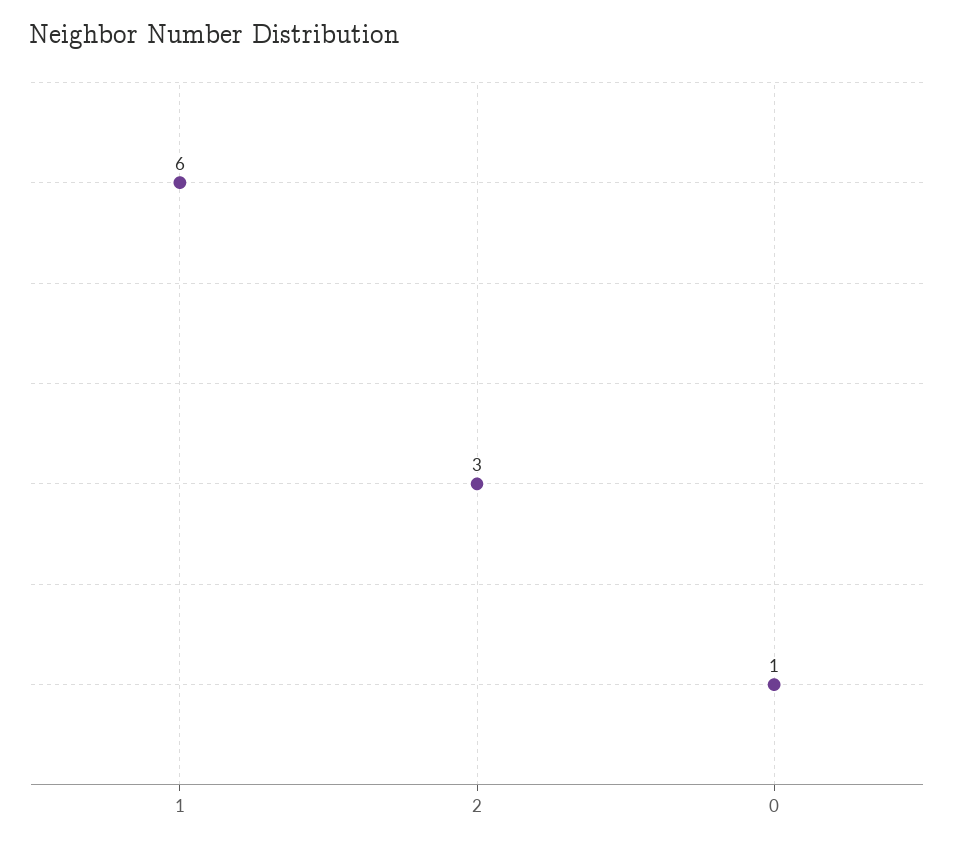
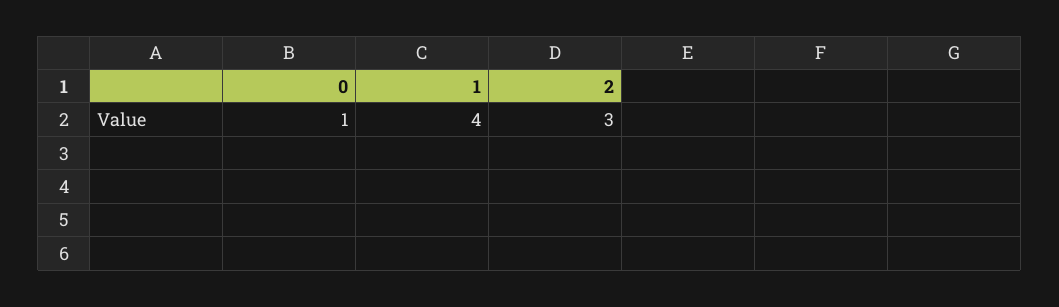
1: 6 -> 4

